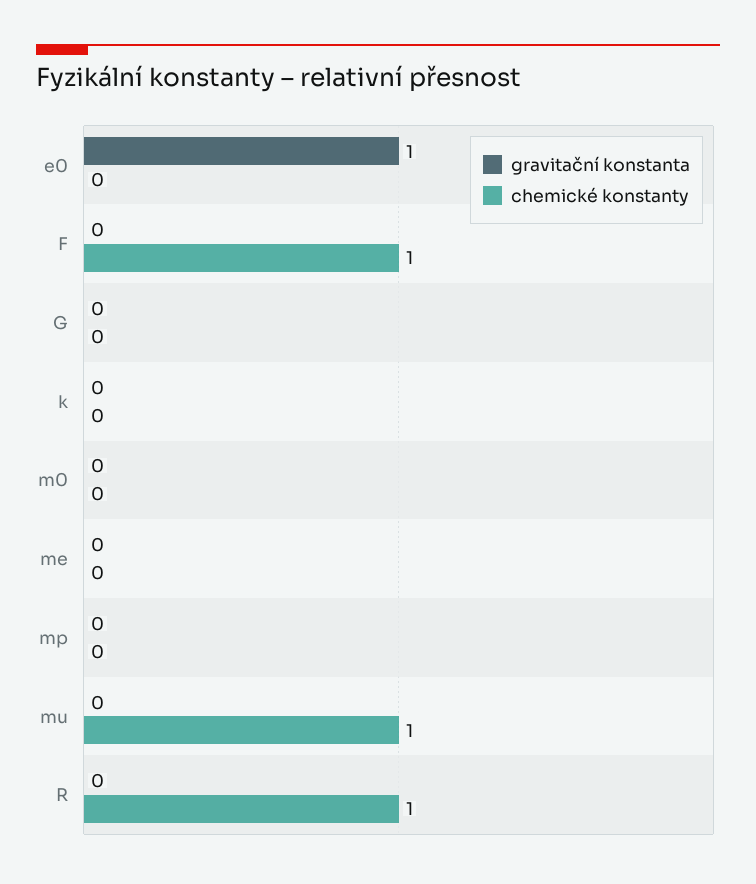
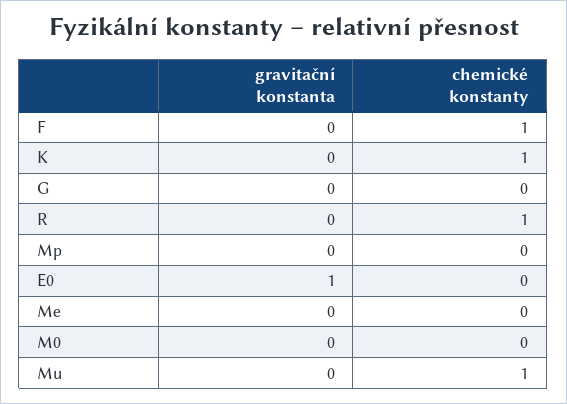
chemické konstanty, k: 0 -> 1

